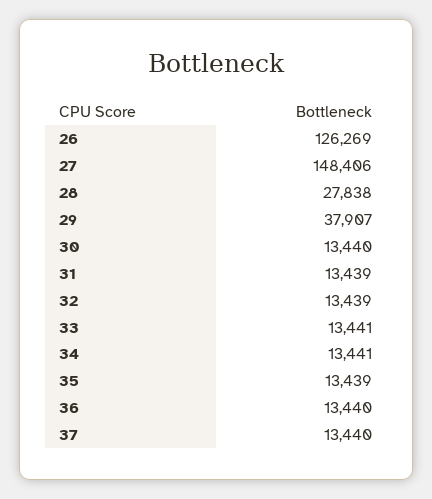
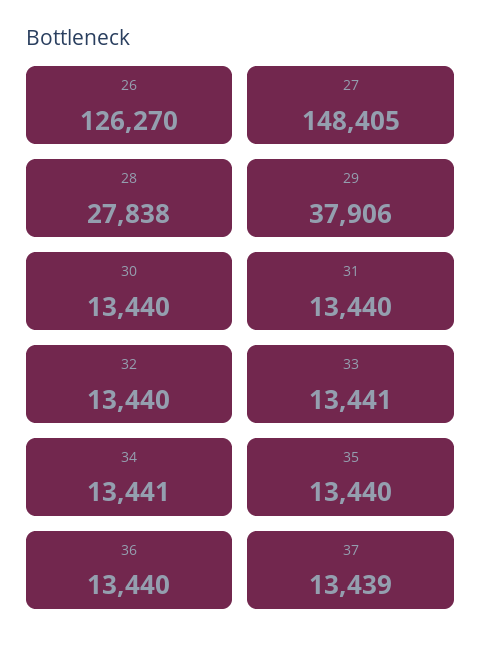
26: 126269 -> 126270
27: 148406 -> 148405
29: 37907 -> 37906
31: 13439 -> 13440
32: 13439 -> 13440
35: 13439 -> 13440
37: 13440 -> 13439

